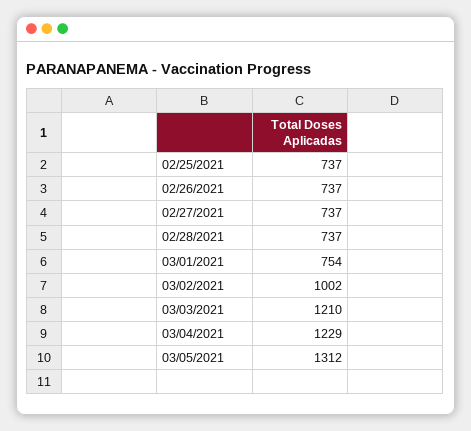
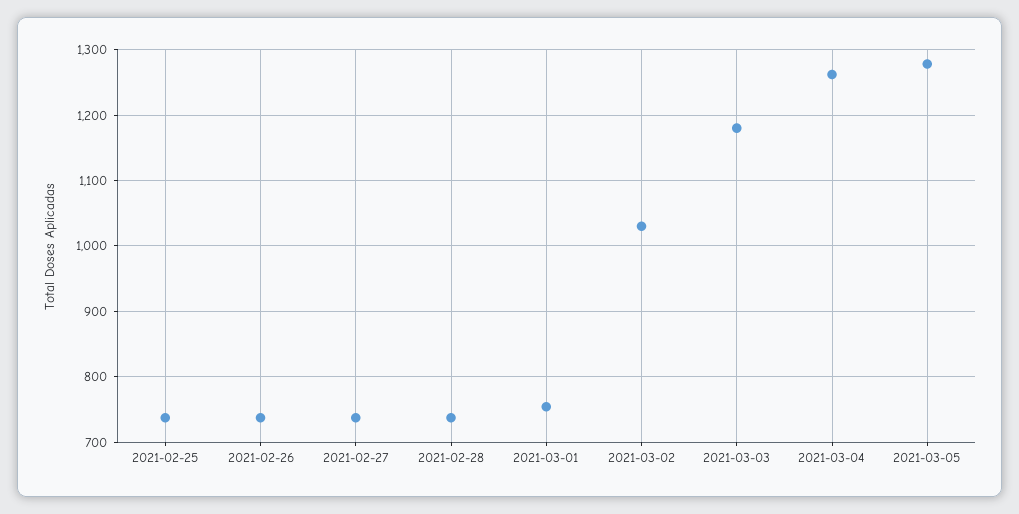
03/02/2021: 1002 -> 1030
03/03/2021: 1210 -> 1180
03/04/2021: 1229 -> 1260
03/05/2021: 1312 -> 1280

